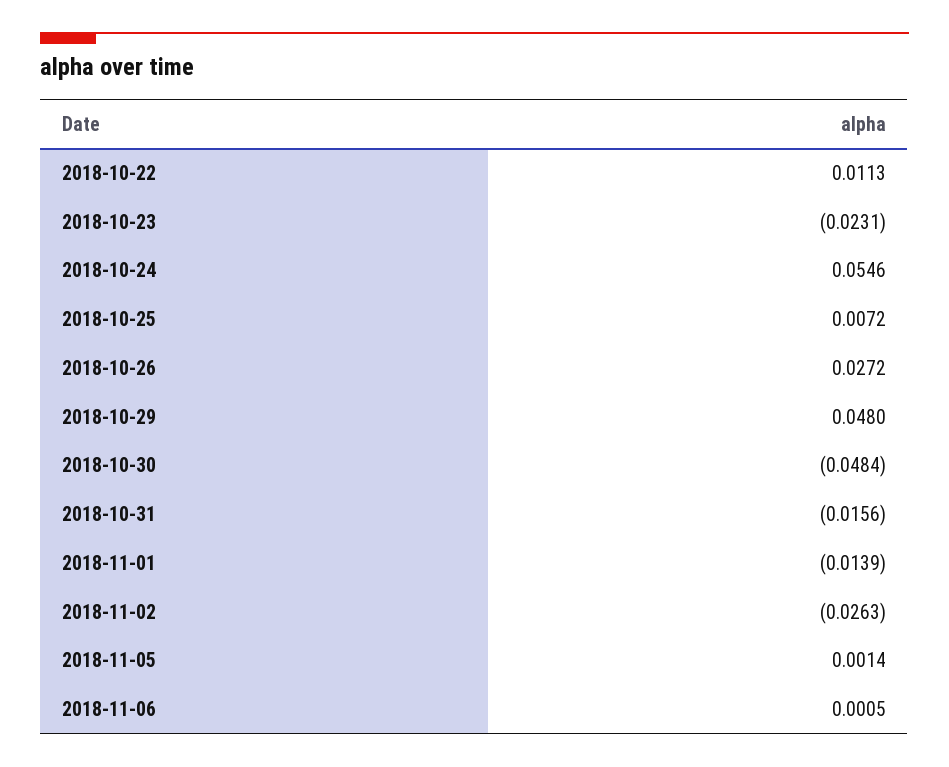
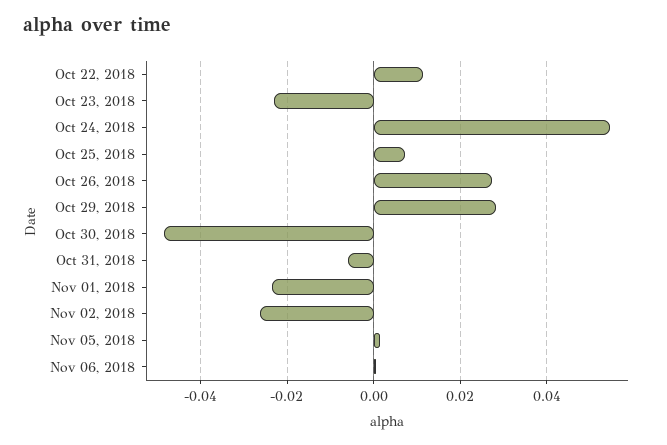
2018-10-29: 0.048 -> 0.028
2018-10-31: -0.0156 -> -0.006
2018-11-01: -0.0139 -> -0.024

